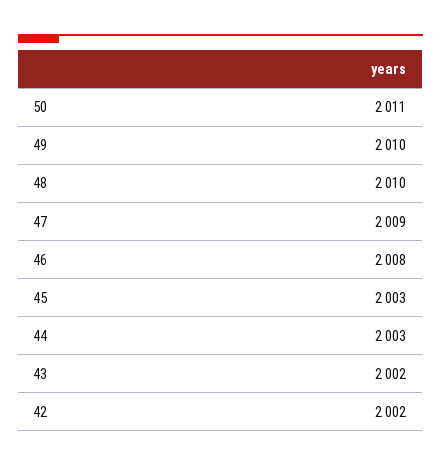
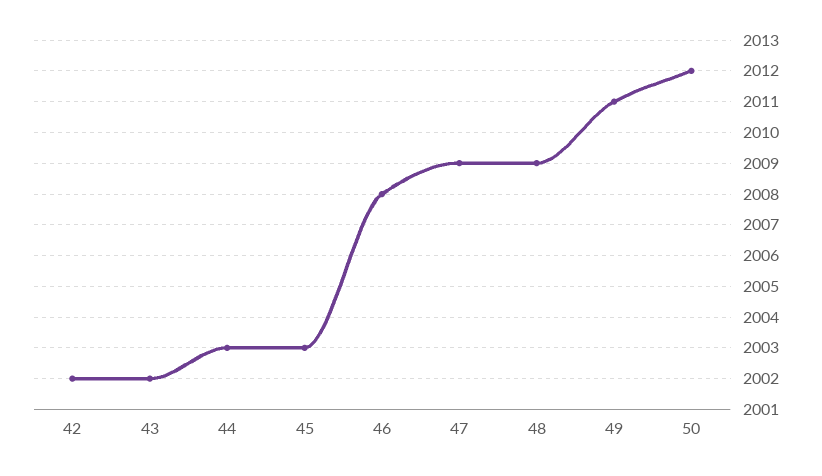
50: 2011 -> 2012
49: 2010 -> 2011
48: 2010 -> 2009

